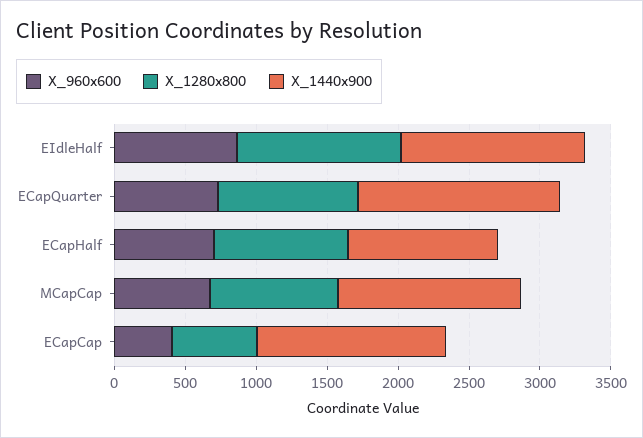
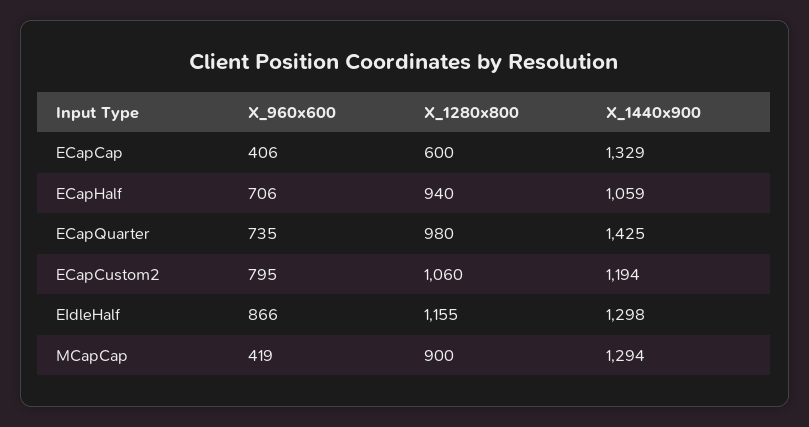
X_960x600, MCapCap: 700 -> 419
X_960x600, ECapCustom2: none -> 795
X_1280x800, ECapCustom2: none -> 1060
X_1440x900, ECapCustom2: none -> 1194

